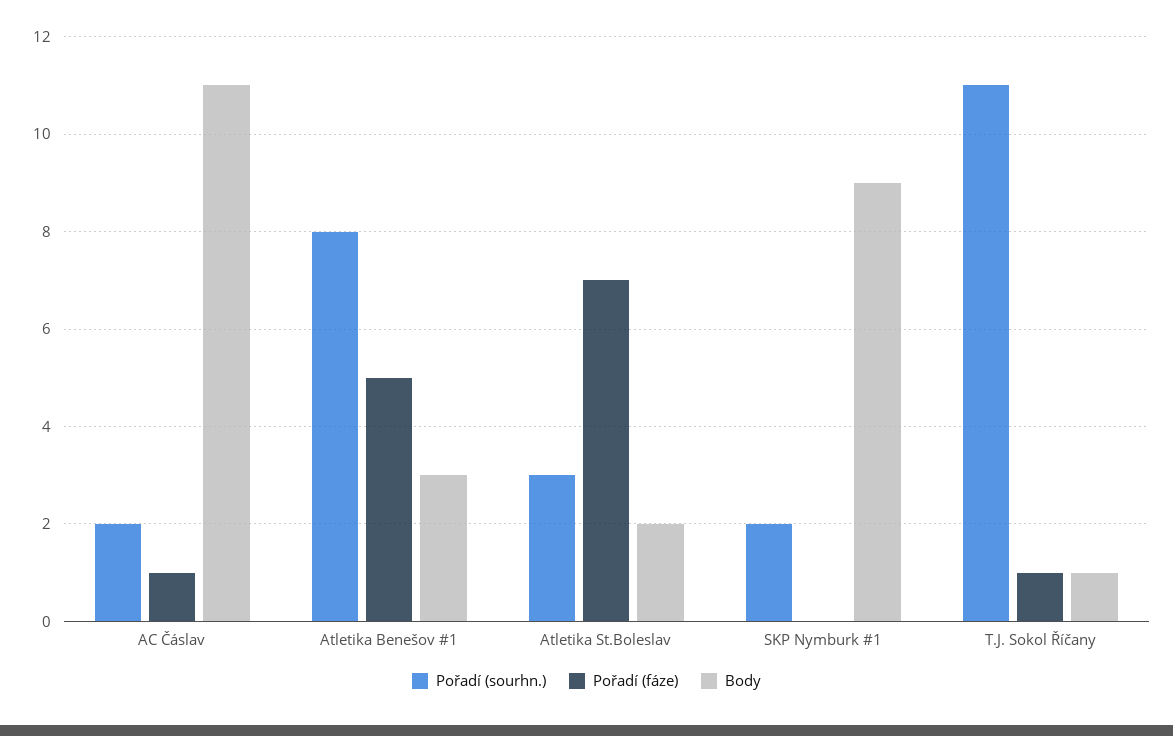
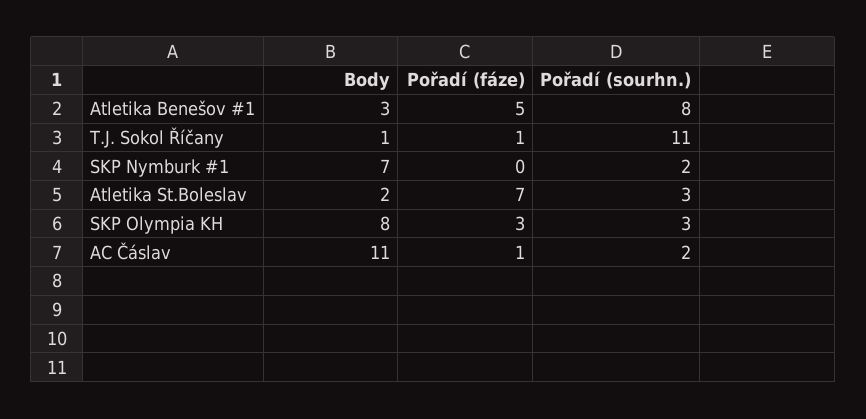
Body, SKP Nymburk #1: 9 -> 7
Body, SKP Olympia KH: none -> 8
Pořadí (fáze), SKP Olympia KH: none -> 3
Pořadí (sourhn.), SKP Olympia KH: none -> 3

